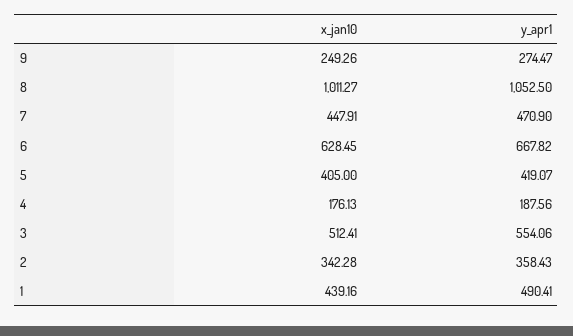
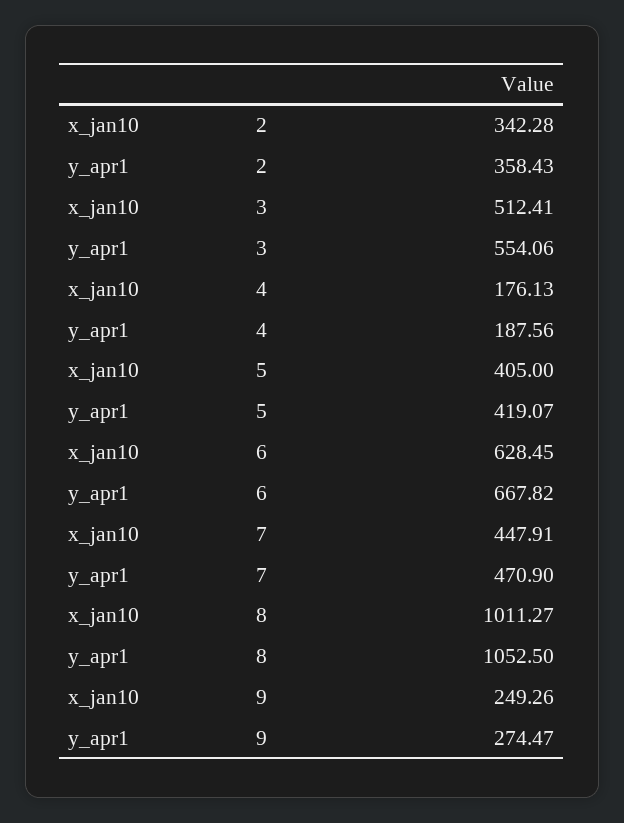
x_jan10, 1: 439.16 -> none
y_apr1, 1: 490.41 -> none

